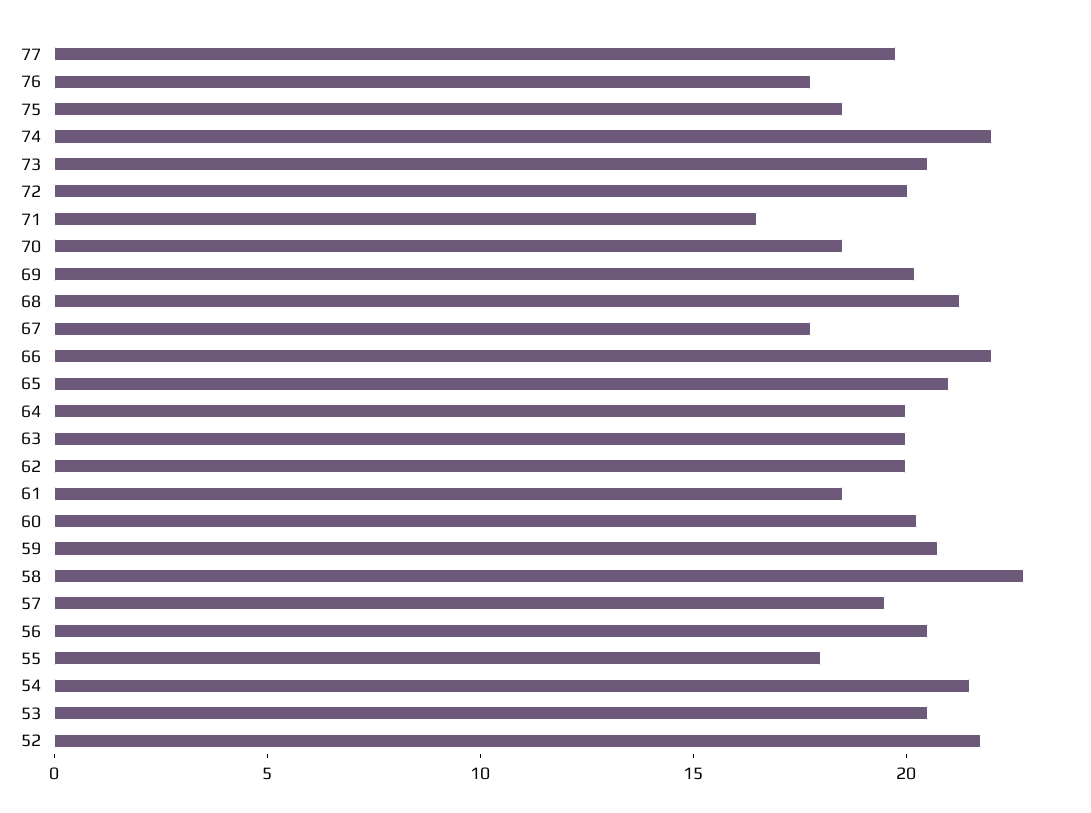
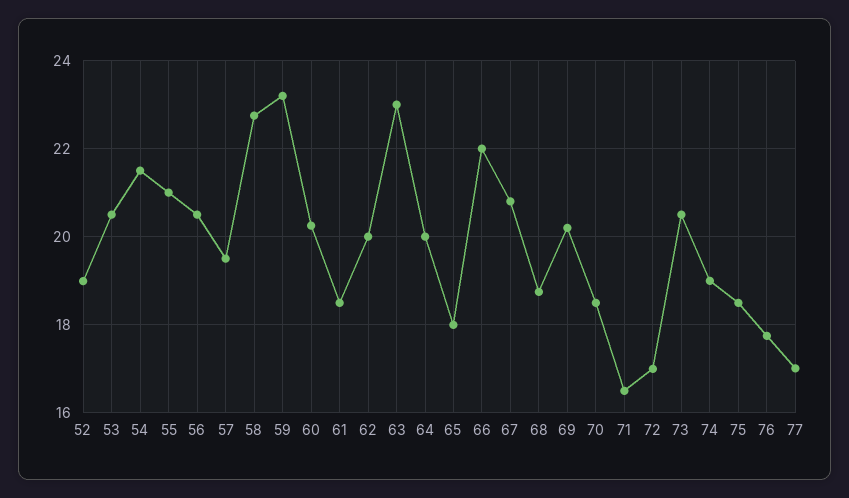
77: 20 -> 17
74: 22 -> 19
72: 20 -> 17
68: 21 -> 18.8
67: 18 -> 20.8
65: 21 -> 18
63: 20 -> 23
59: 21 -> 23.2
55: 18 -> 21
52: 22 -> 19

